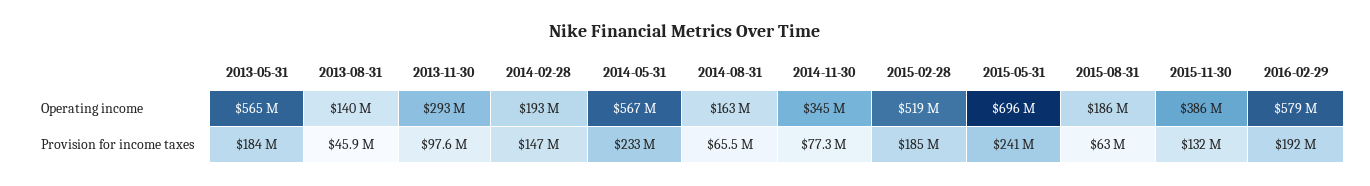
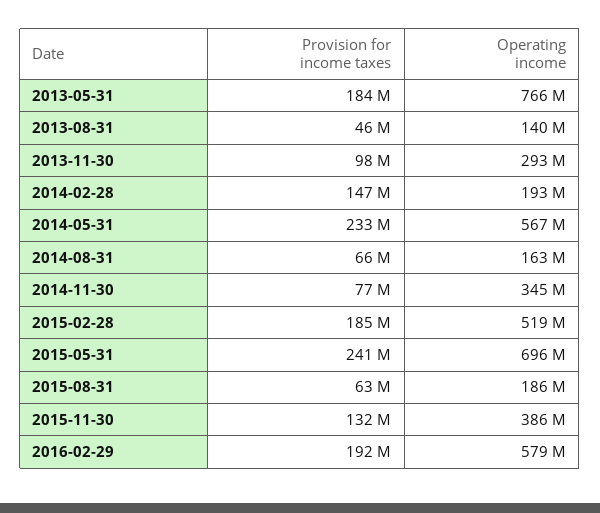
2013-05-31, Operating income: 565000000 -> 766000000

